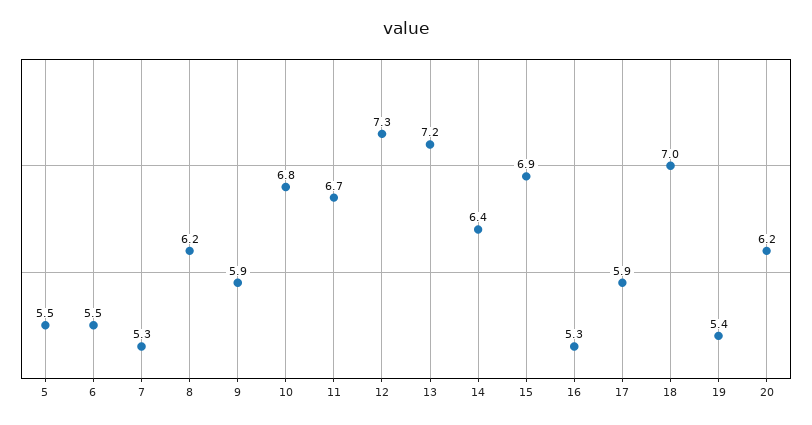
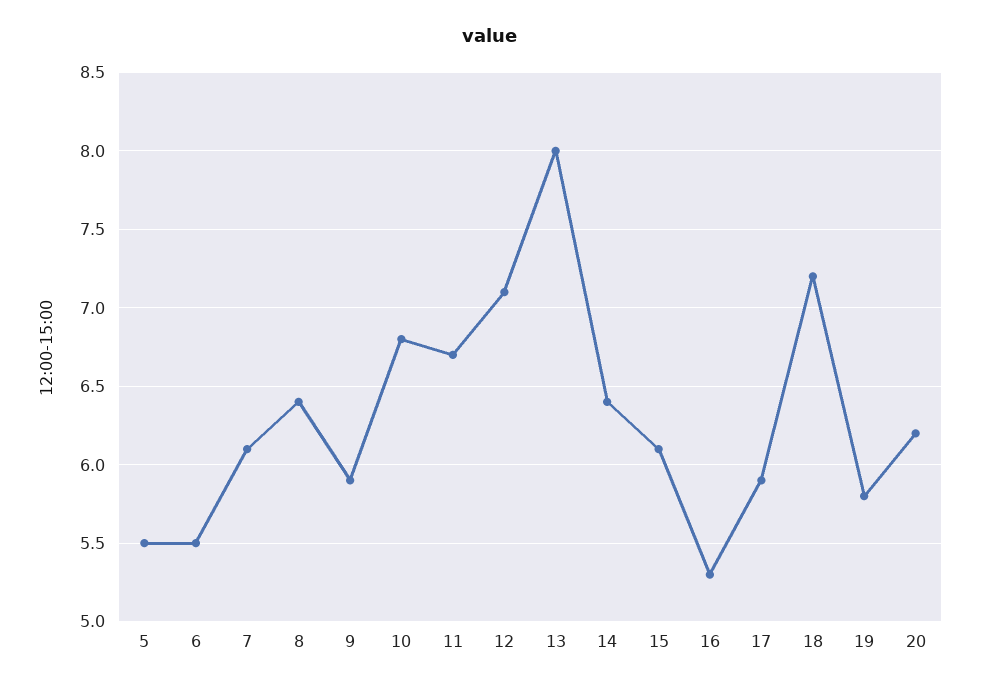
7: 5.3 -> 6.1
8: 6.2 -> 6.4
12: 7.3 -> 7.1
13: 7.2 -> 8
15: 6.9 -> 6.1
18: 7 -> 7.2
19: 5.4 -> 5.8

